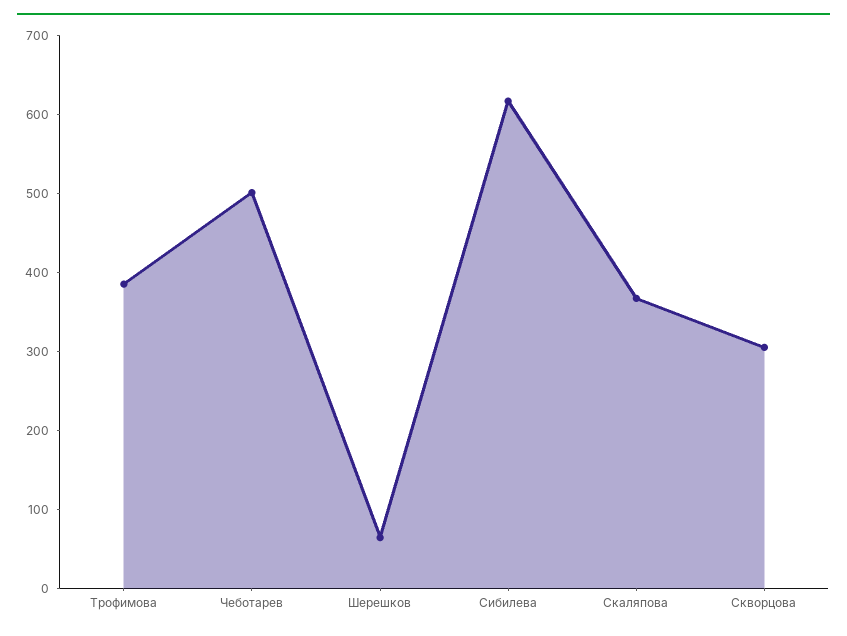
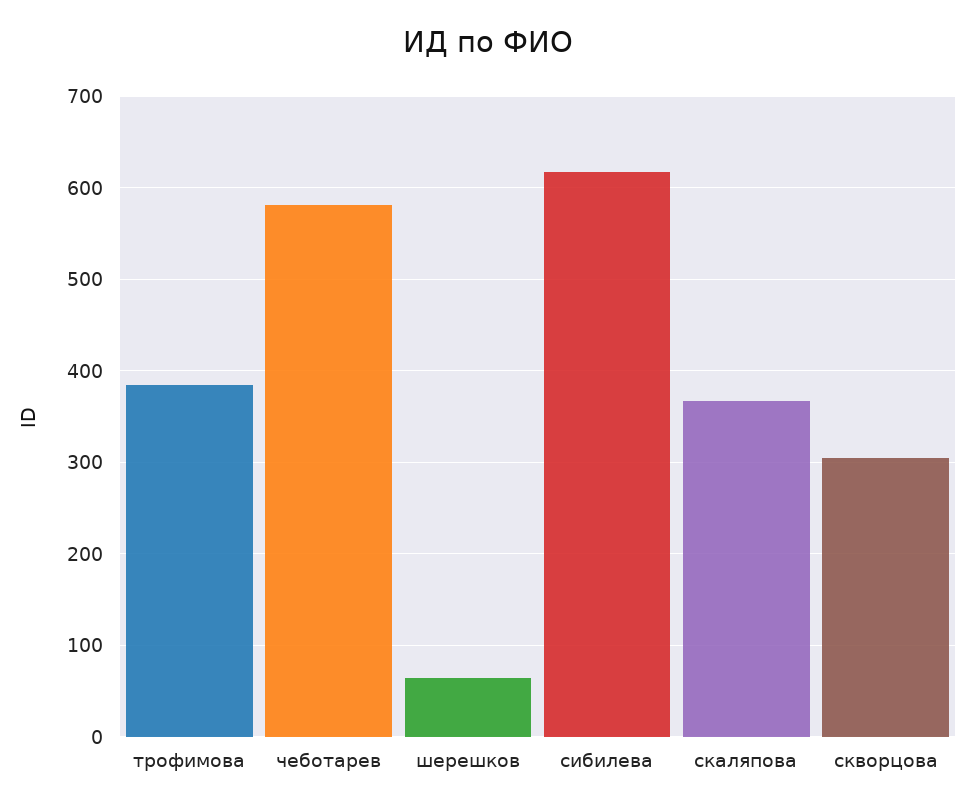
Чеботарев: 500 -> 580

